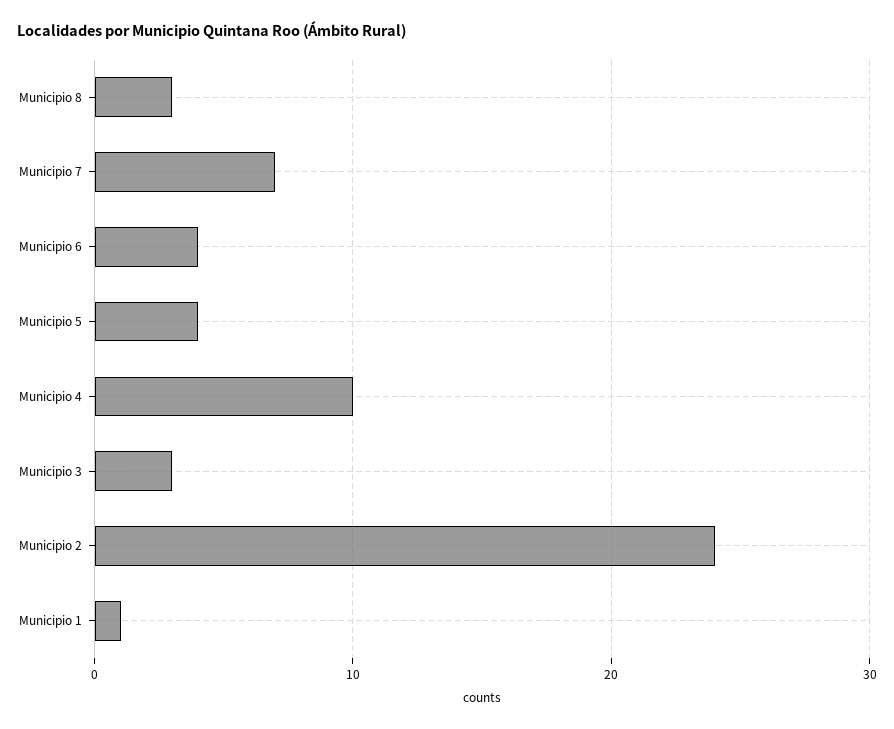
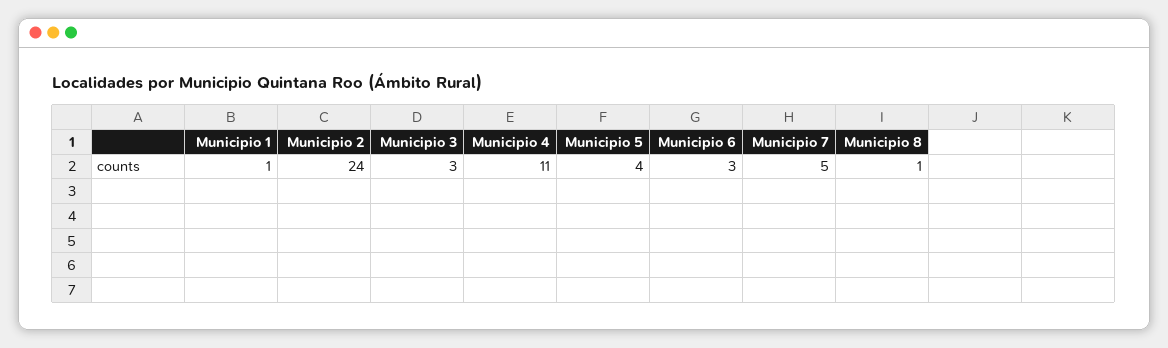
Municipio 8: 3 -> 1
Municipio 7: 7 -> 5
Municipio 6: 4 -> 3
Municipio 4: 10 -> 11

